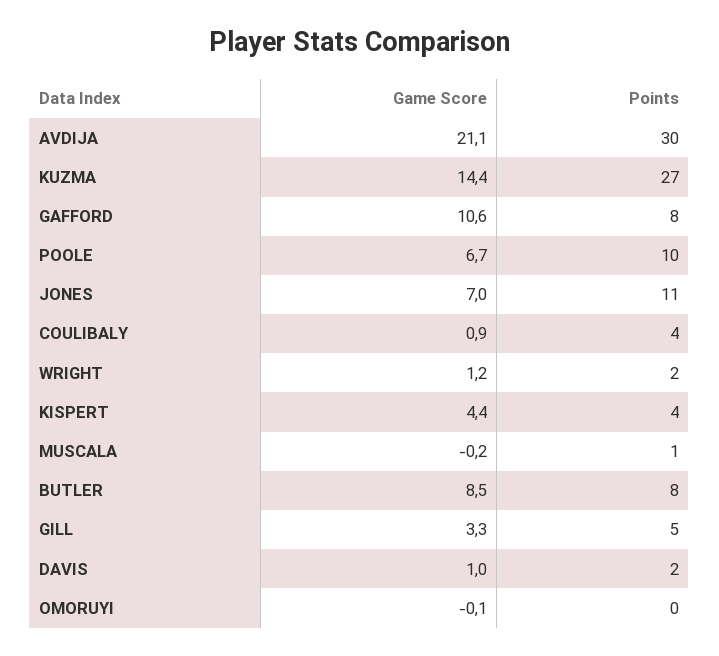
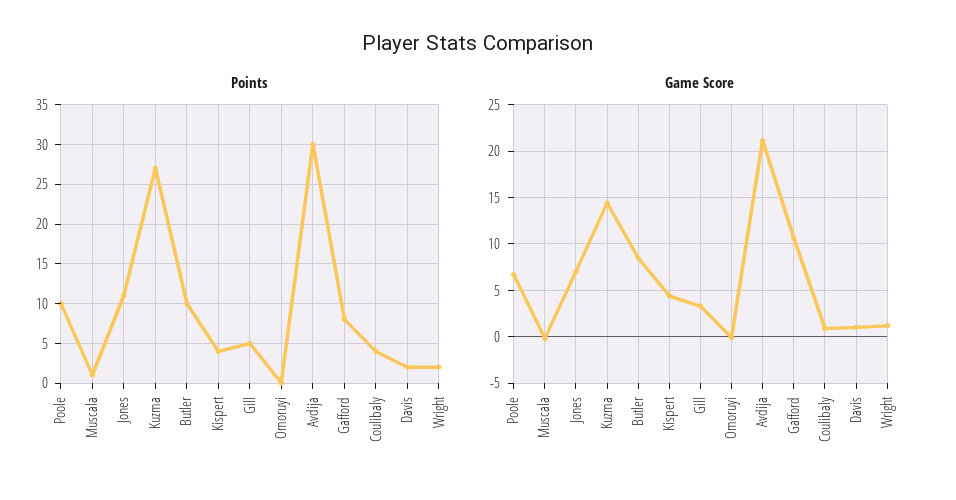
Points, BUTLER: 8 -> 10

